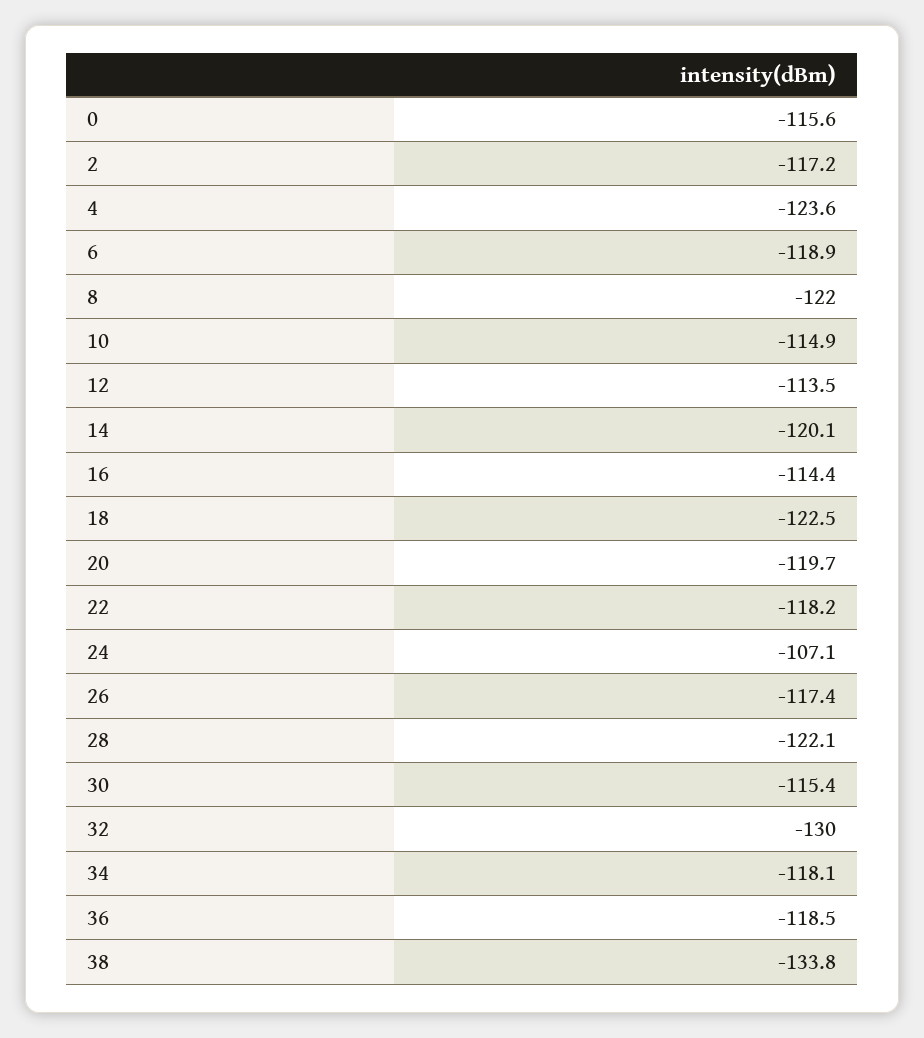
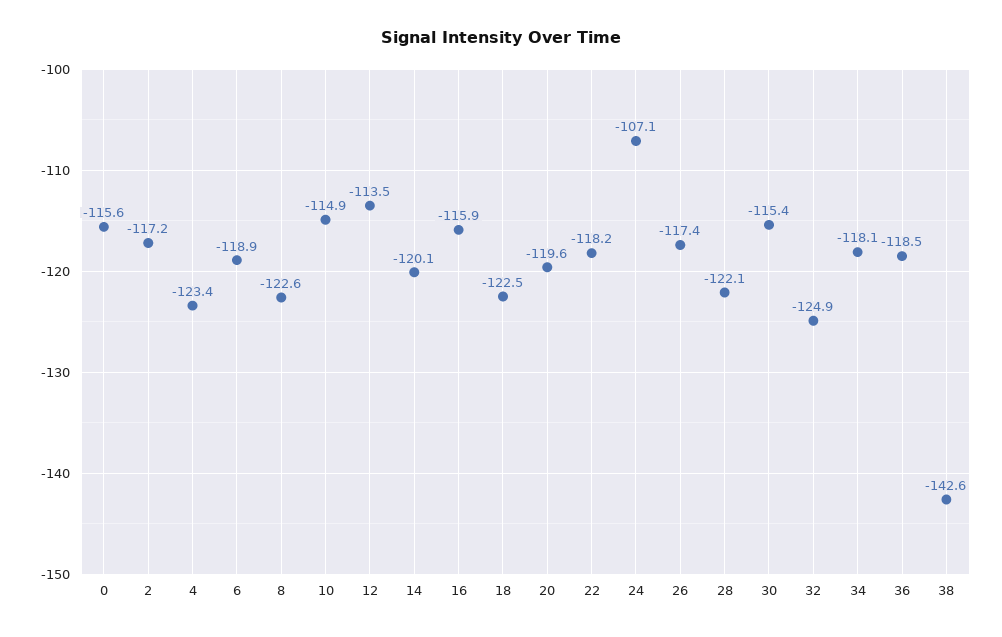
4: -123.6 -> -123.4
8: -122 -> -122.6
16: -114.4 -> -115.9
20: -119.7 -> -119.6
32: -130 -> -124.9
38: -133.8 -> -142.6

